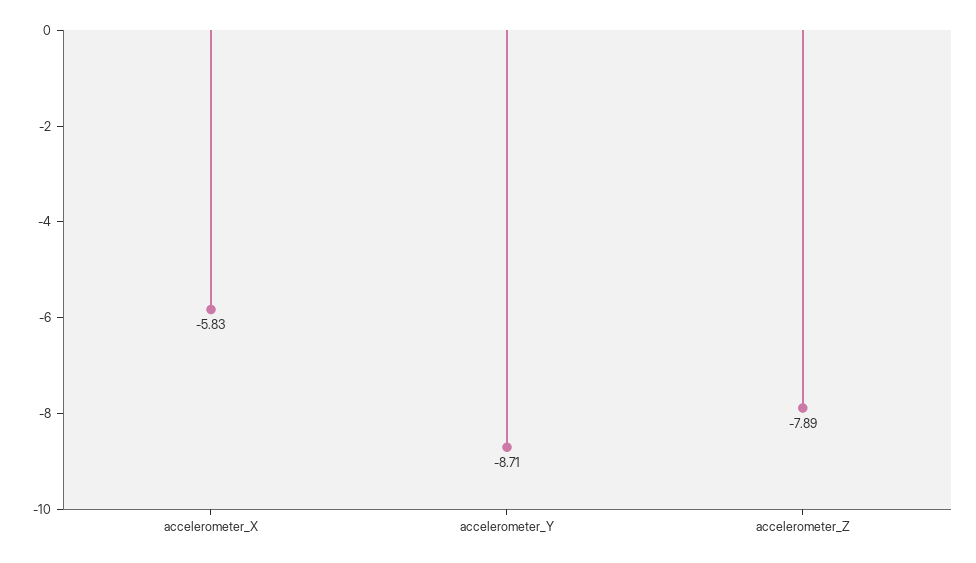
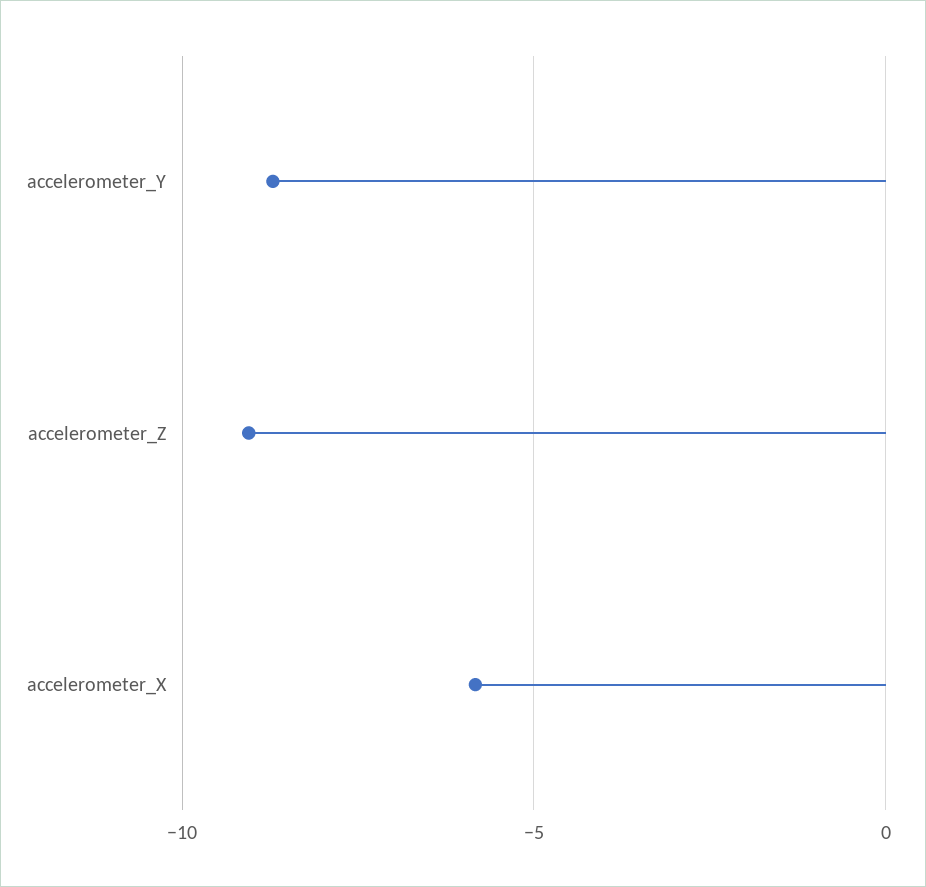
accelerometer_Z: -7.89 -> -9

